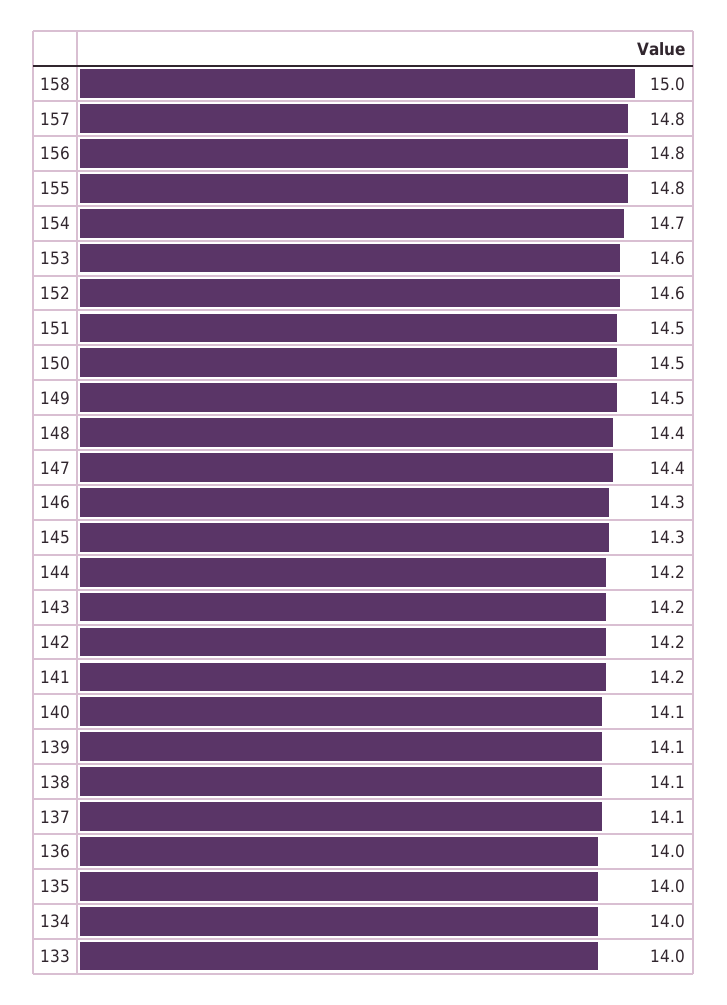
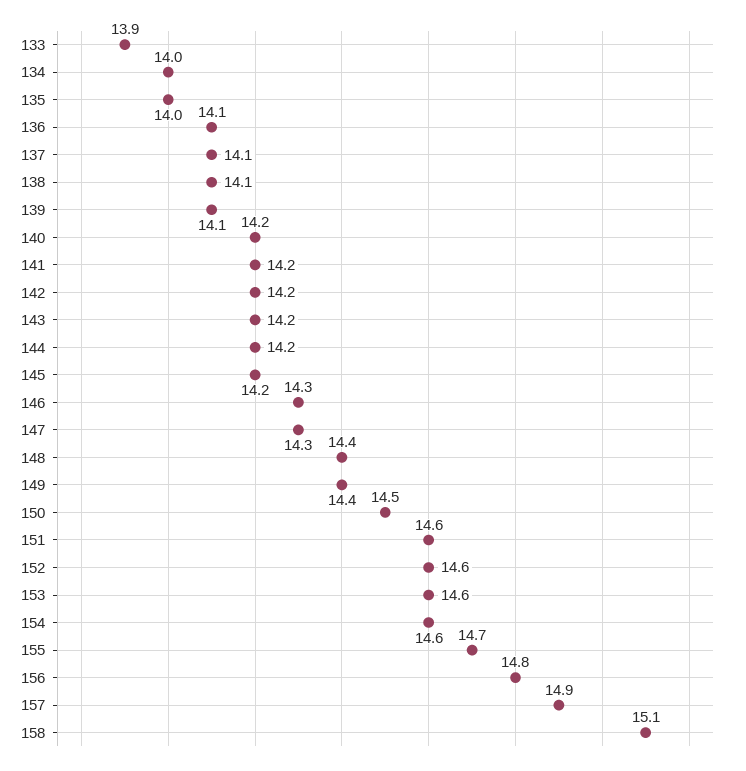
158: 15 -> 15.1
157: 14.8 -> 14.9
155: 14.8 -> 14.7
154: 14.7 -> 14.6
151: 14.5 -> 14.6
149: 14.5 -> 14.4
147: 14.4 -> 14.3
145: 14.3 -> 14.2
140: 14.1 -> 14.2
136: 14 -> 14.1
133: 14 -> 13.9

